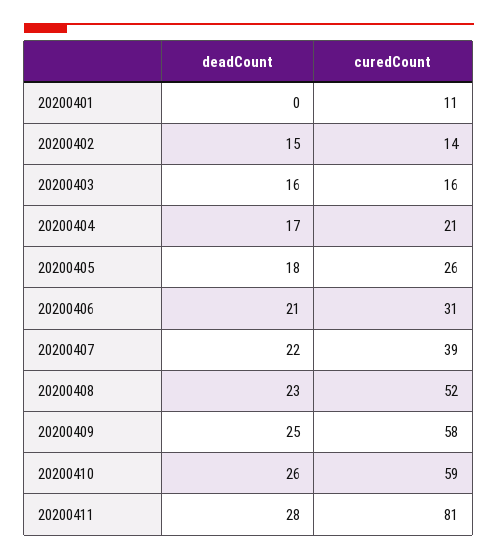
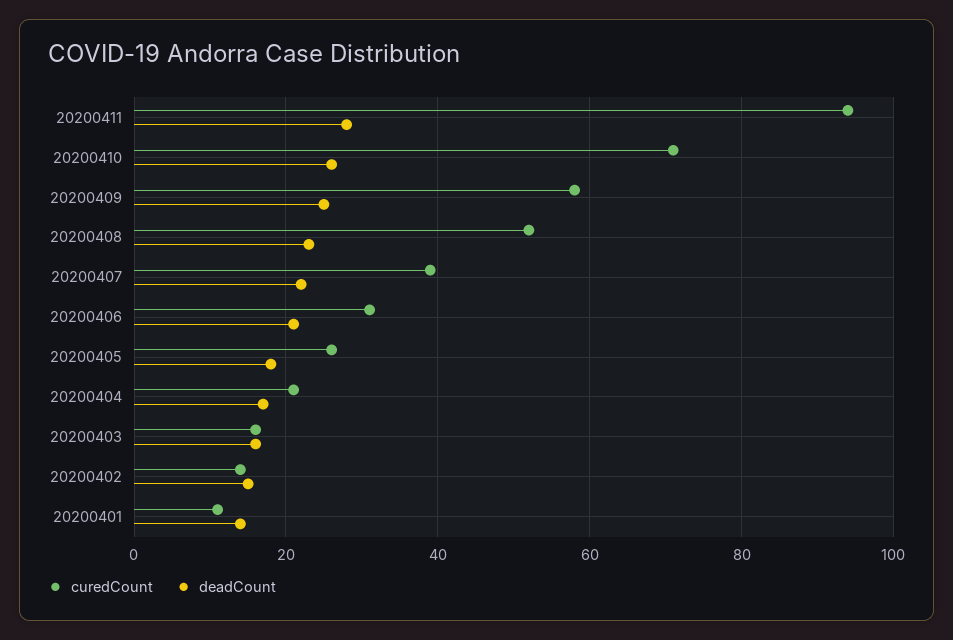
deadCount, 20200401: 0 -> 15
curedCount, 20200410: 59 -> 70
curedCount, 20200411: 81 -> 95

